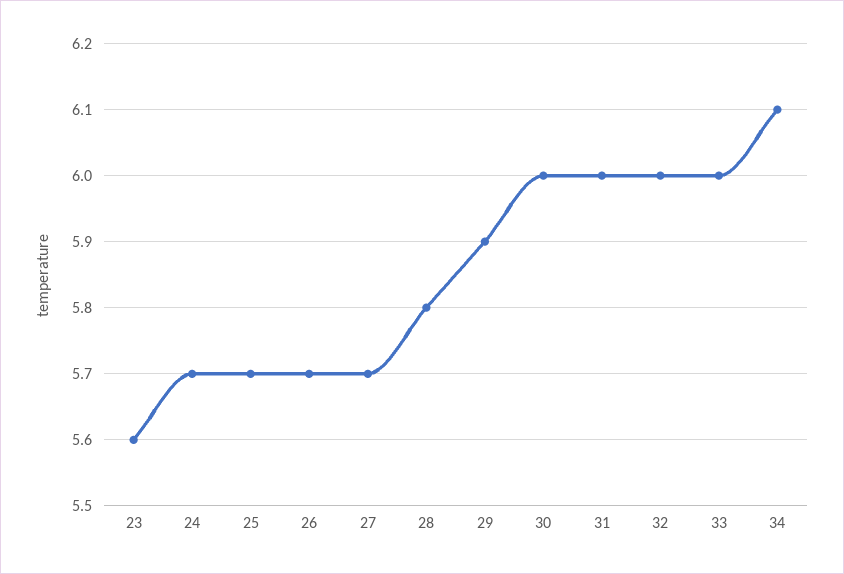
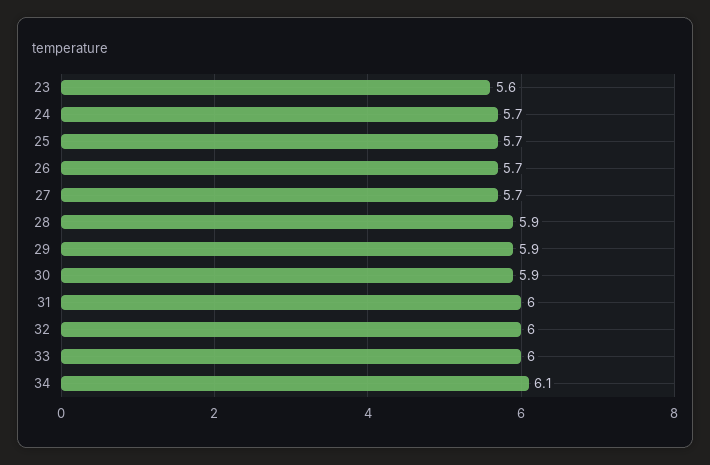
28: 5.8 -> 5.9
30: 6 -> 5.9

